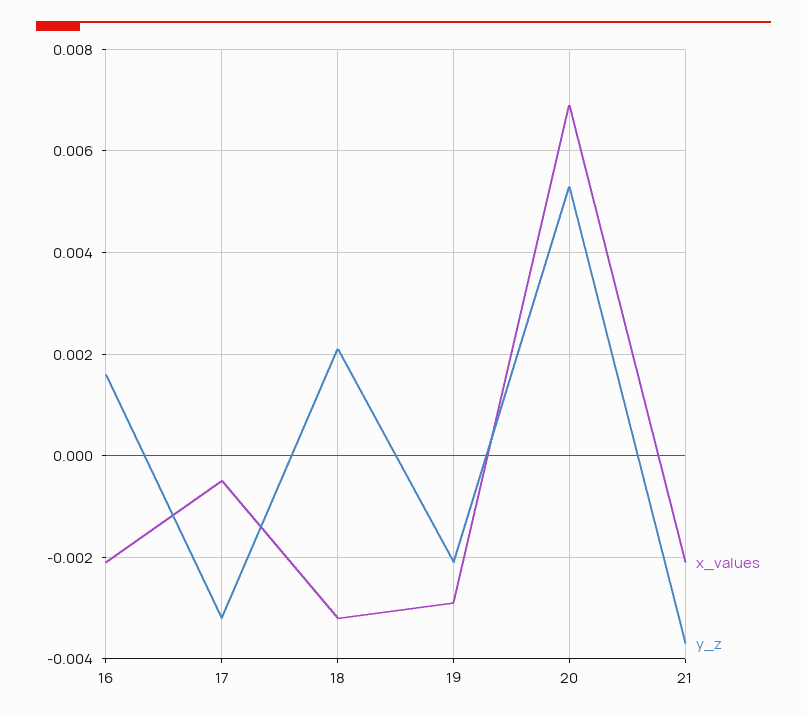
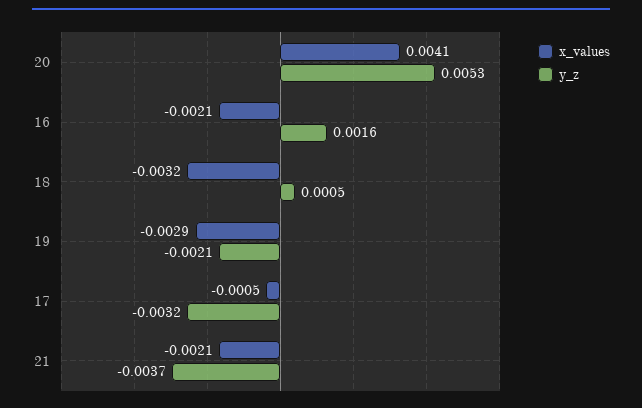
y_z, 18: 0.002 -> 0.0005
x_values, 20: 0.007 -> 0.0041

